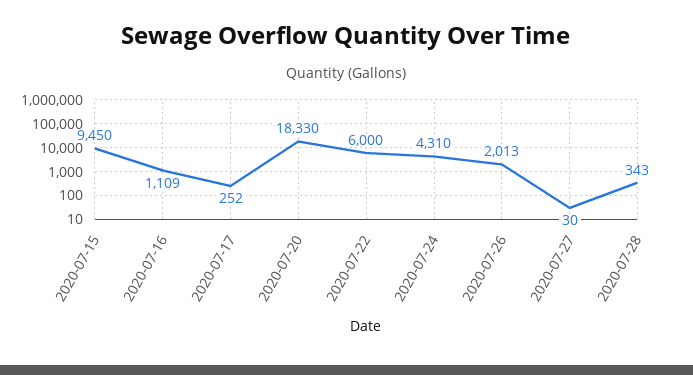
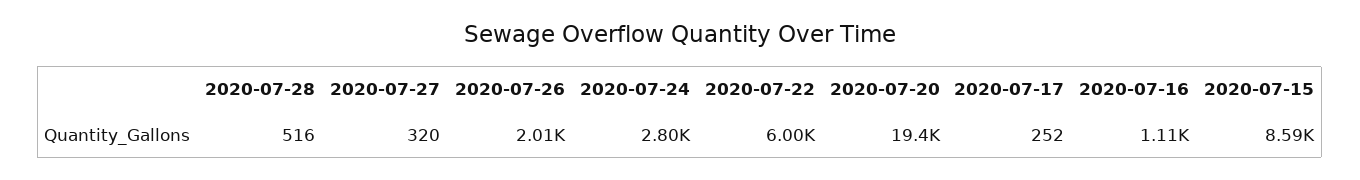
2020-07-15: 9450 -> 8590
2020-07-20: 18330 -> 19400
2020-07-24: 4310 -> 2800
2020-07-27: 30 -> 320
2020-07-28: 343 -> 516

